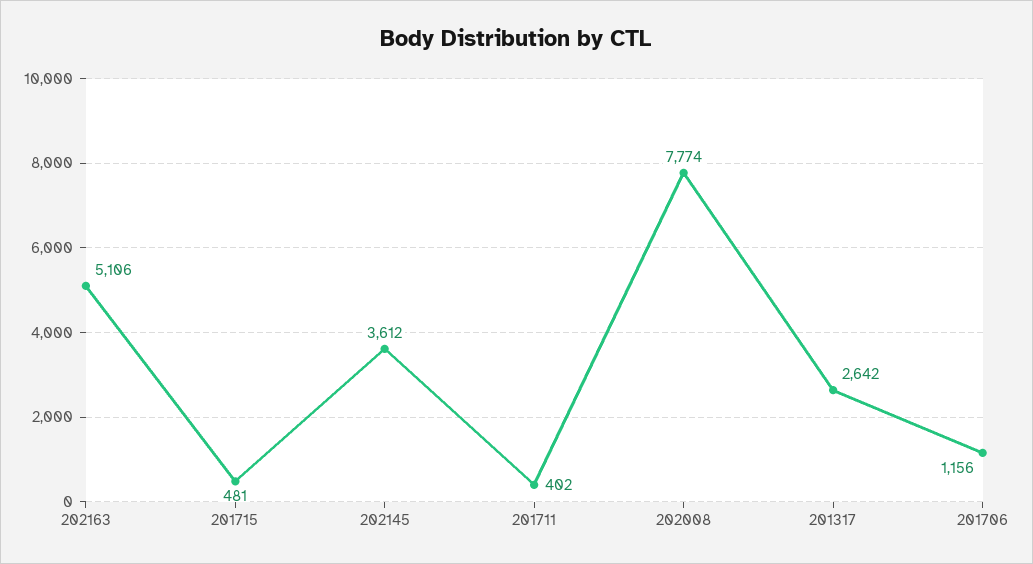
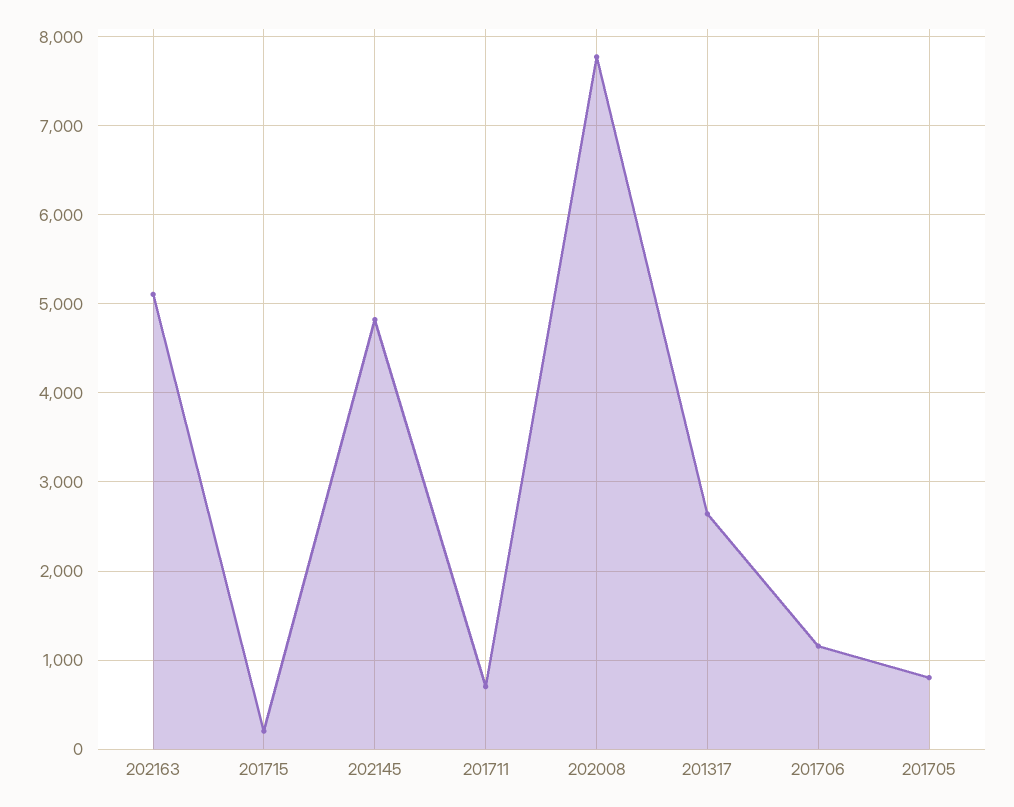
201715: 481 -> 200
202145: 3612 -> 4800
201711: 402 -> 700
201705: none -> 800

